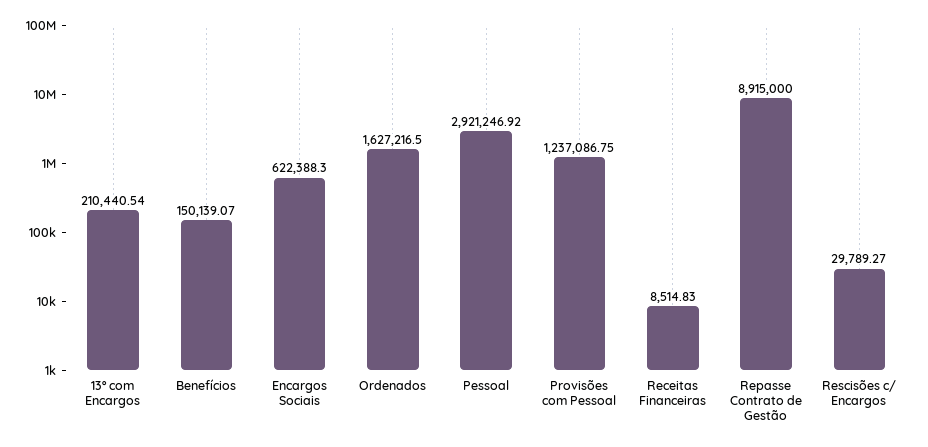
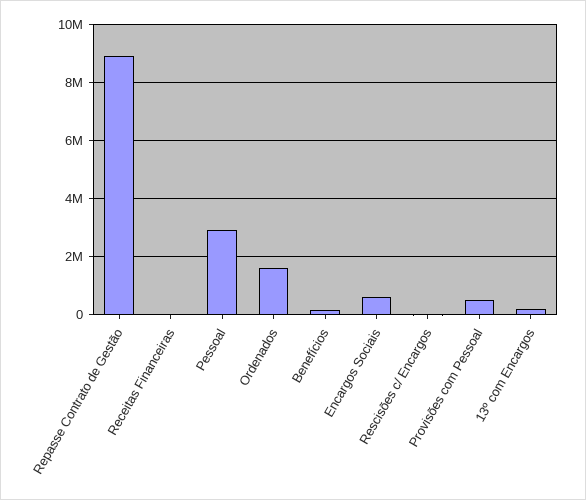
Provisões com Pessoal: 1237086.75 -> 500000

